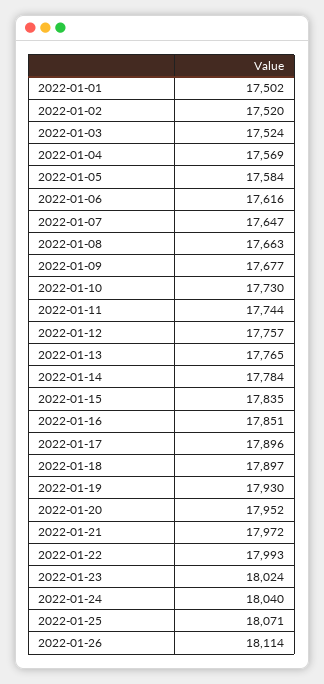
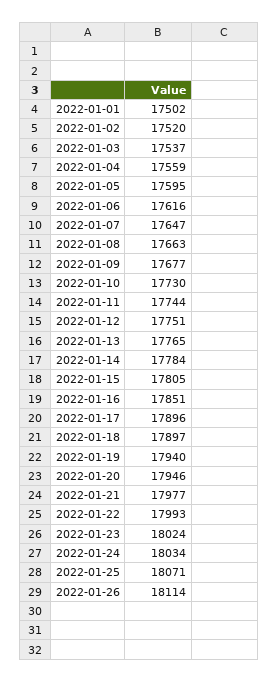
2022-01-03: 17524 -> 17537
2022-01-04: 17569 -> 17559
2022-01-05: 17584 -> 17595
2022-01-12: 17757 -> 17751
2022-01-15: 17835 -> 17805
2022-01-19: 17930 -> 17940
2022-01-20: 17952 -> 17946
2022-01-21: 17972 -> 17977
2022-01-24: 18040 -> 18034

